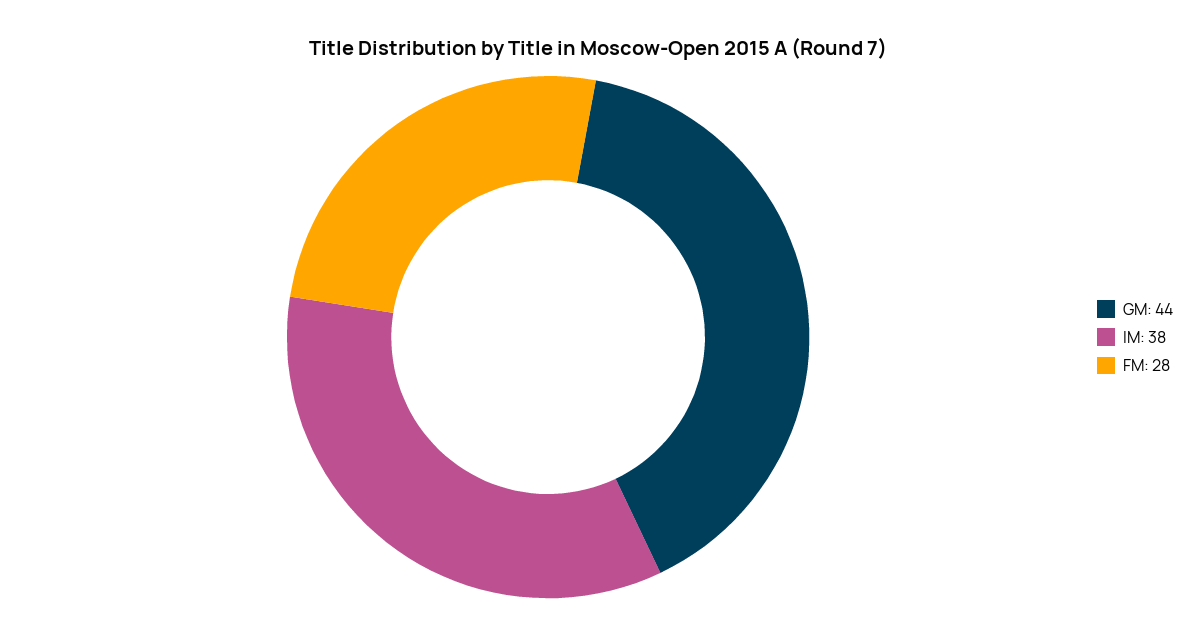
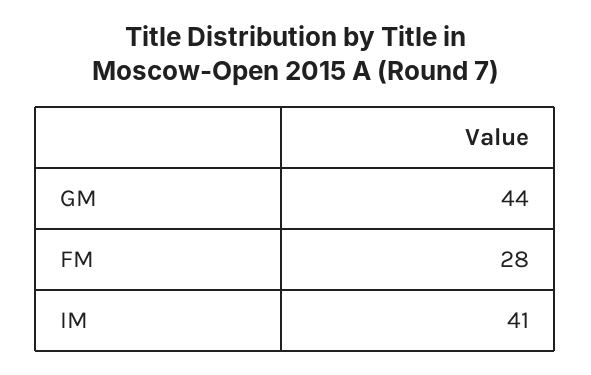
IM: 38 -> 41

